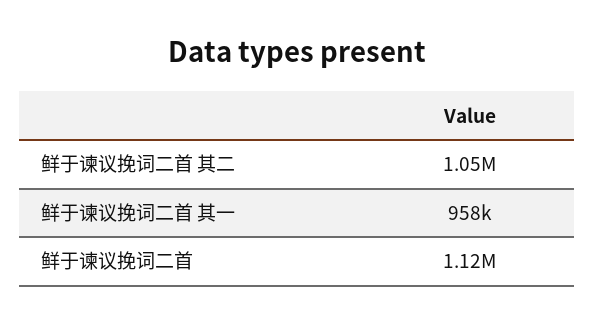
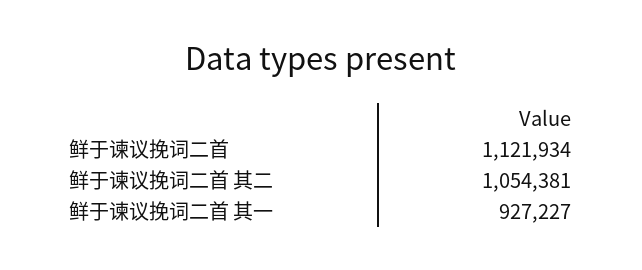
鲜于谏议挽词二首 其一: 958000 -> 927227

